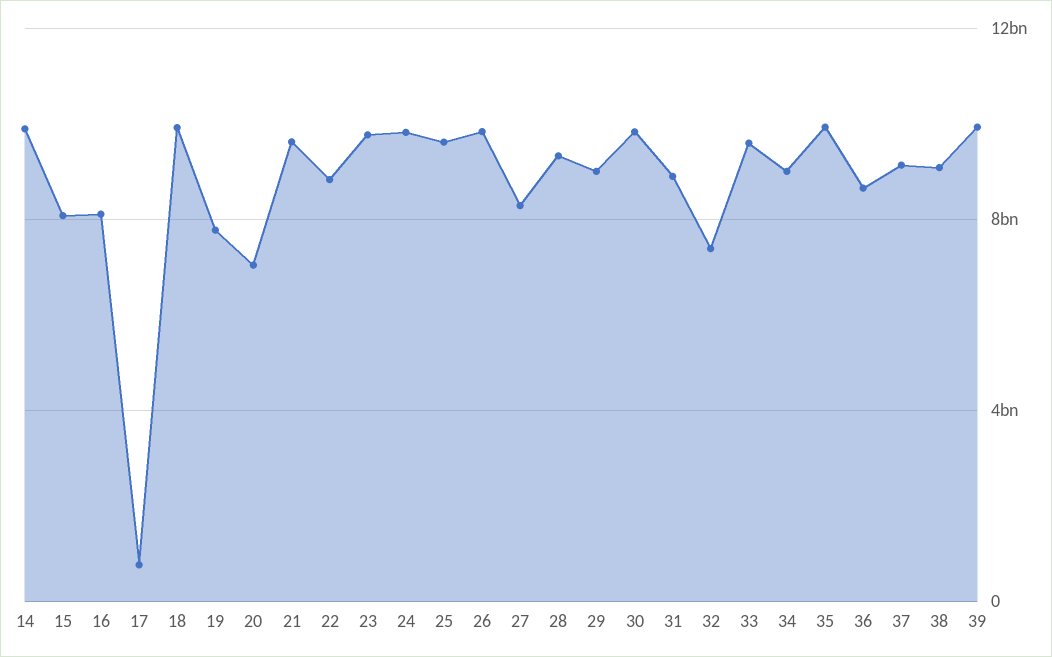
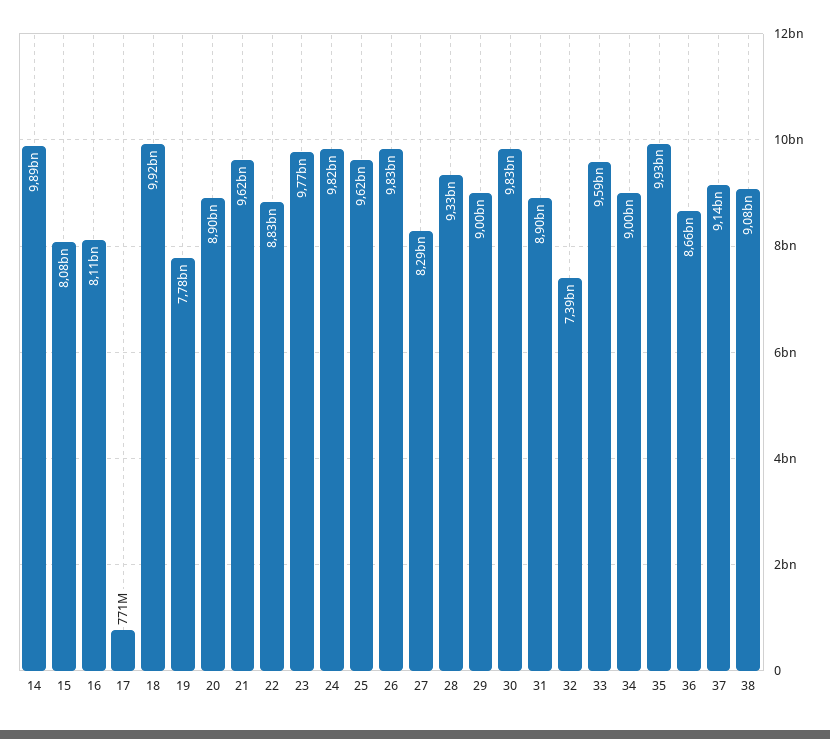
20: 7000000000 -> 8900000000
39: 10000000000 -> none

